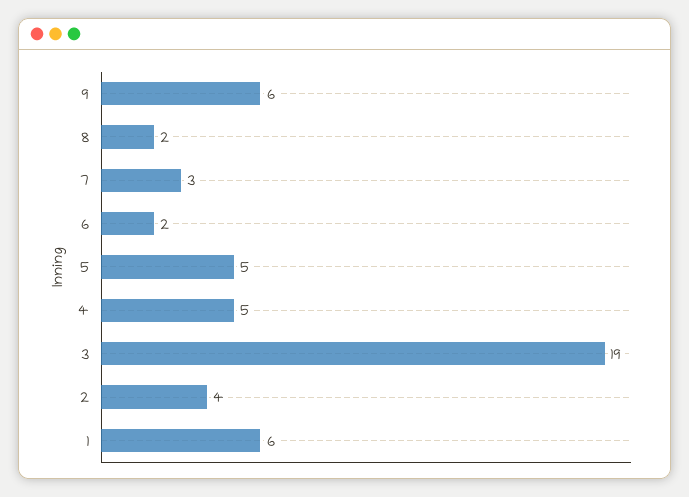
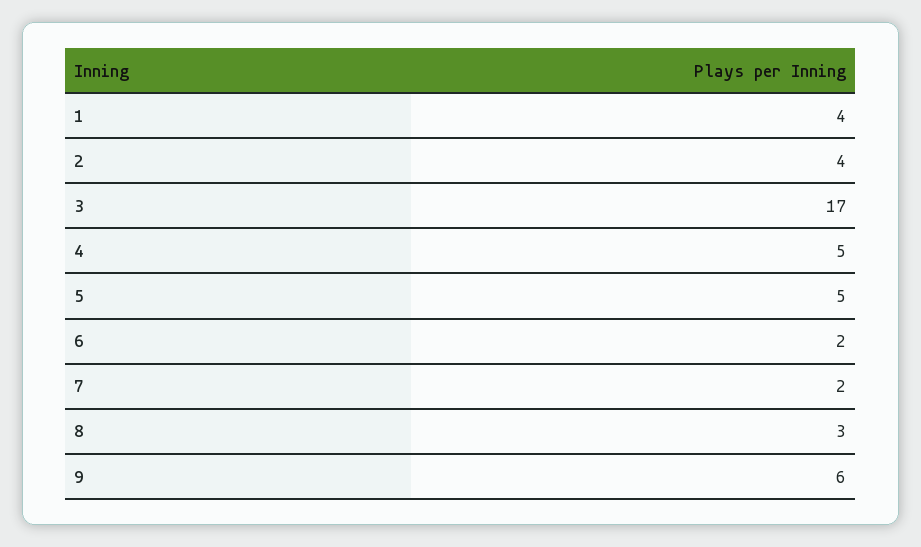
8: 2 -> 3
7: 3 -> 2
3: 19 -> 17
1: 6 -> 4

